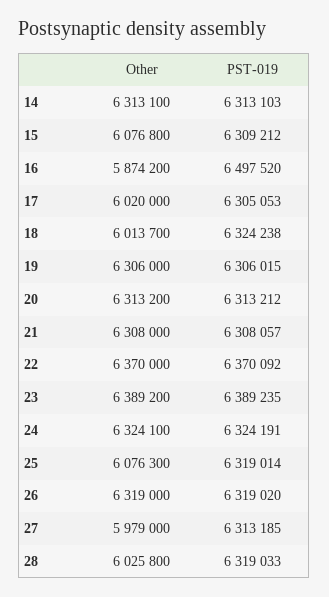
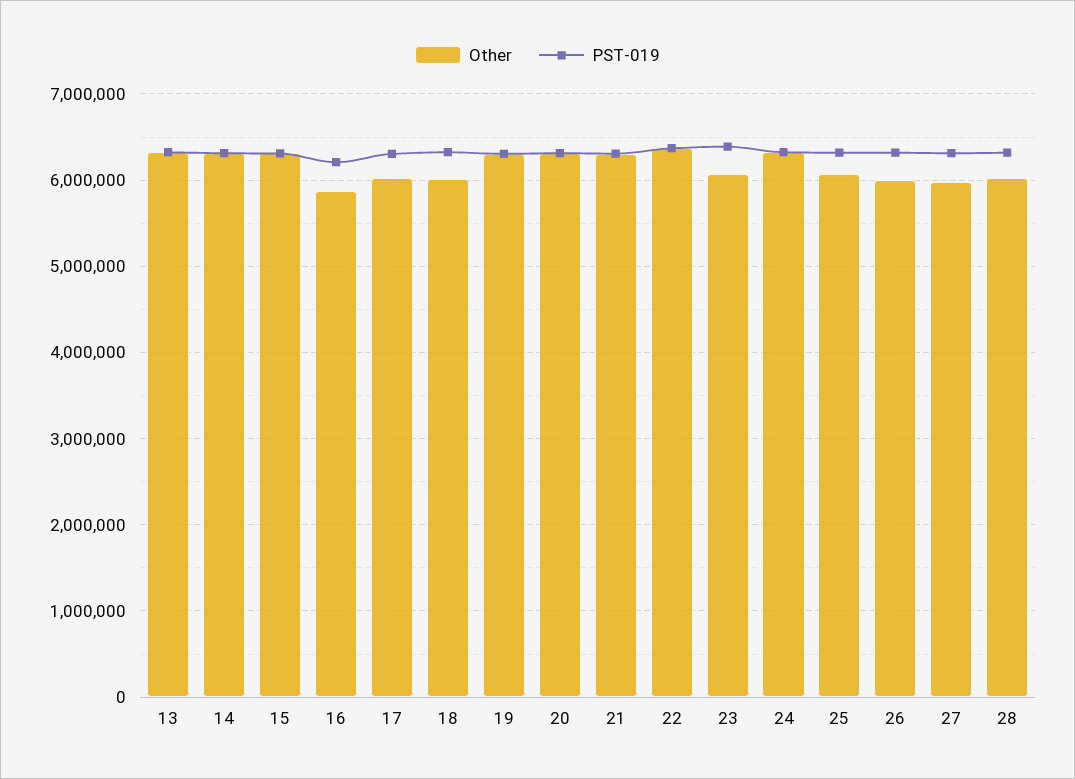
Other, 15: 6076800 -> 6300000
PST-019, 16: 6497520 -> 6200000
Other, 23: 6389200 -> 6100000
Other, 26: 6319000 -> 6000000
Other, 13: none -> 6300000
PST-019, 13: none -> 6300000

